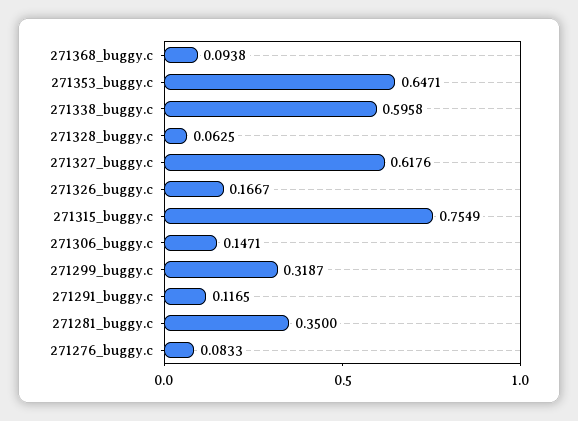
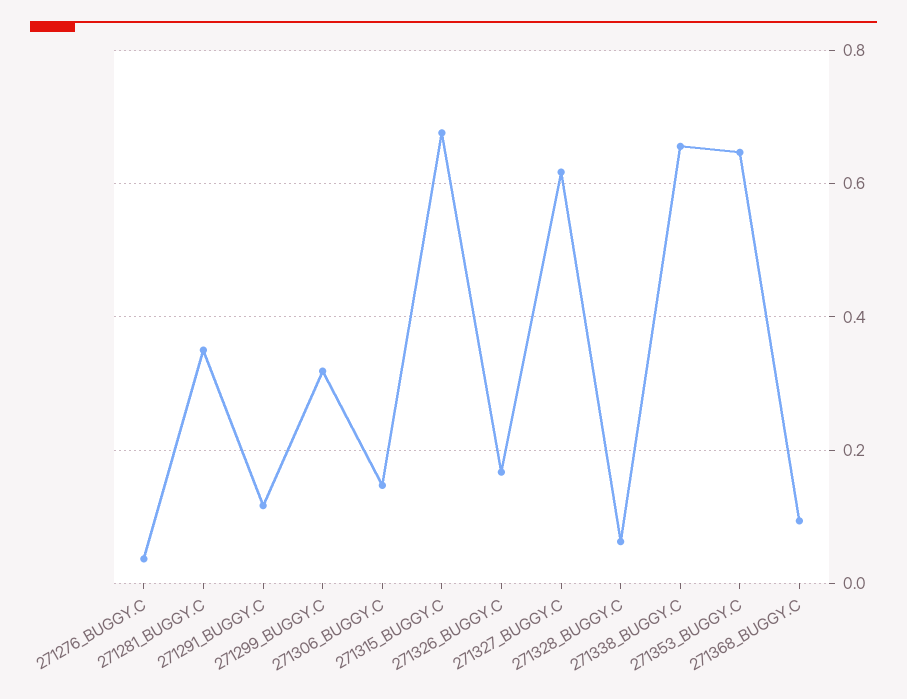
271338_buggy.c: 0.5958 -> 0.66
271315_buggy.c: 0.7549 -> 0.68
271276_buggy.c: 0.0833 -> 0.04

